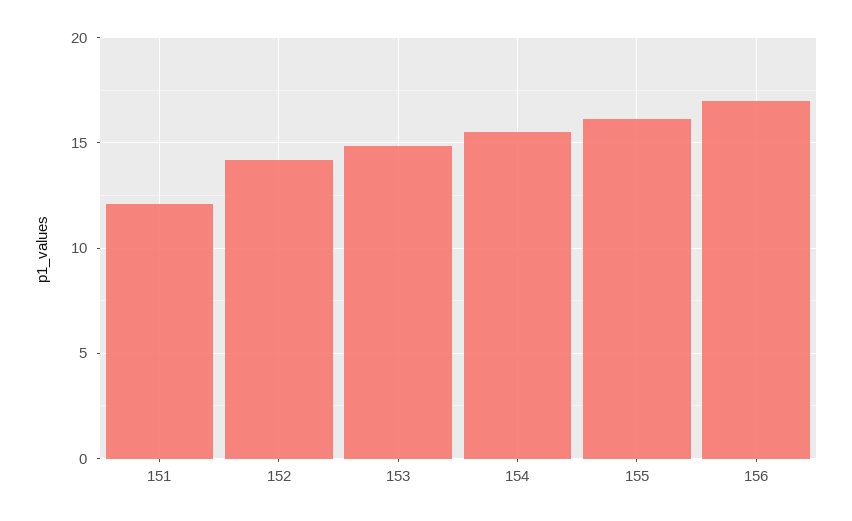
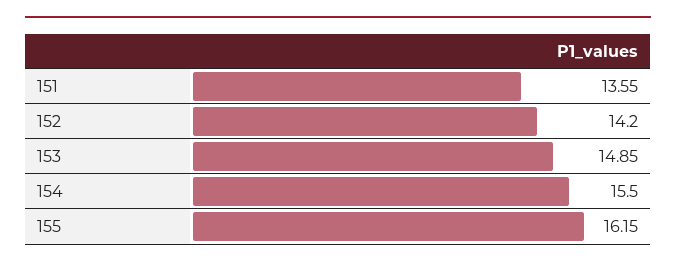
151: 12 -> 13.55
156: 17 -> none

